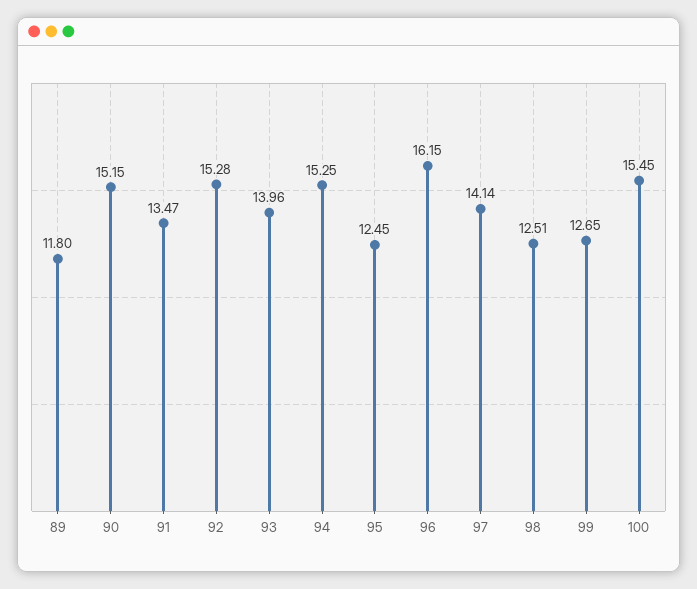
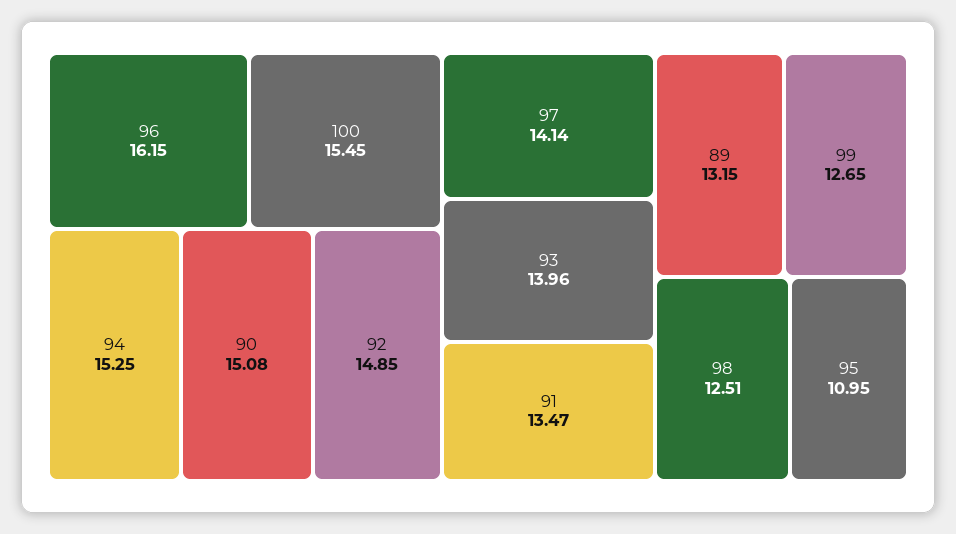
89: 11.8 -> 13.15
90: 15.15 -> 15.08
92: 15.28 -> 14.85
95: 12.45 -> 10.95

